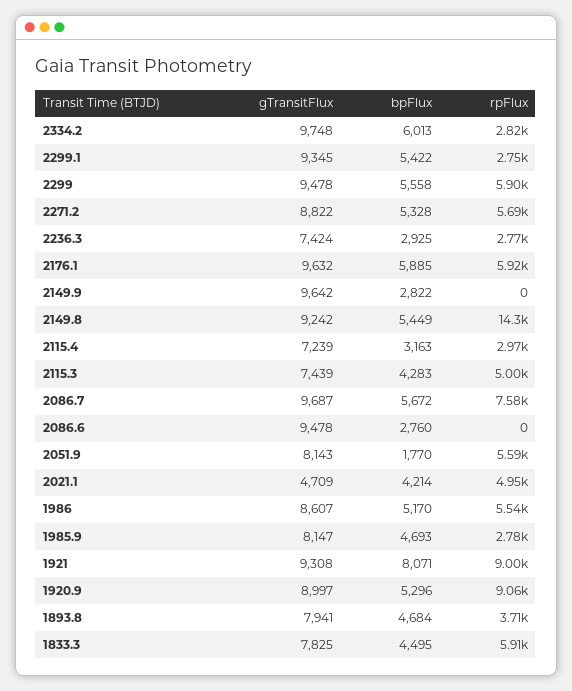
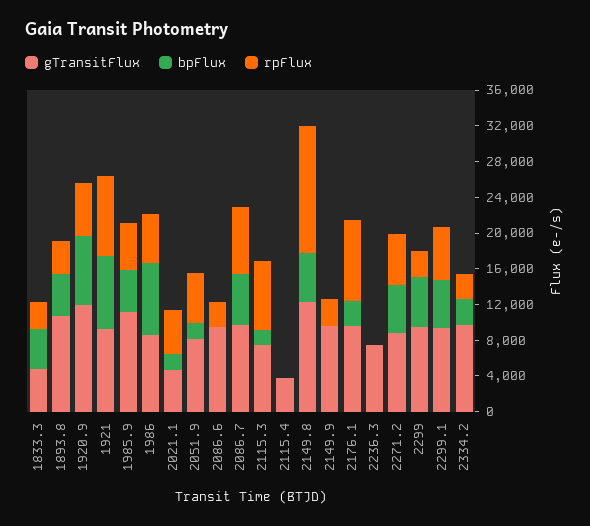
bpFlux, 2334.2: 6013 -> 3000
rpFlux, 2299.1: 2750 -> 6000
rpFlux, 2299: 5900 -> 3000
bpFlux, 2236.3: 2925 -> 0
rpFlux, 2236.3: 2770 -> 0
bpFlux, 2176.1: 5885 -> 3000
rpFlux, 2176.1: 5920 -> 9000
bpFlux, 2149.9: 2822 -> 0
rpFlux, 2149.9: 0 -> 3000
gTransitFlux, 2149.8: 9242 -> 12000
gTransitFlux, 2115.4: 7239 -> 4000
bpFlux, 2115.4: 3163 -> 0
rpFlux, 2115.4: 2970 -> 0
bpFlux, 2115.3: 4283 -> 2000
rpFlux, 2115.3: 5000 -> 8000
bpFlux, 2086.6: 2760 -> 0
rpFlux, 2086.6: 0 -> 3000
bpFlux, 2021.1: 4214 -> 2000
bpFlux, 1986: 5170 -> 8000
gTransitFlux, 1985.9: 8147 -> 11000
rpFlux, 1985.9: 2780 -> 5000
gTransitFlux, 1920.9: 8997 -> 12000
bpFlux, 1920.9: 5296 -> 8000
rpFlux, 1920.9: 9060 -> 6000
gTransitFlux, 1893.8: 7941 -> 11000
gTransitFlux, 1833.3: 7825 -> 5000
rpFlux, 1833.3: 5910 -> 3000

